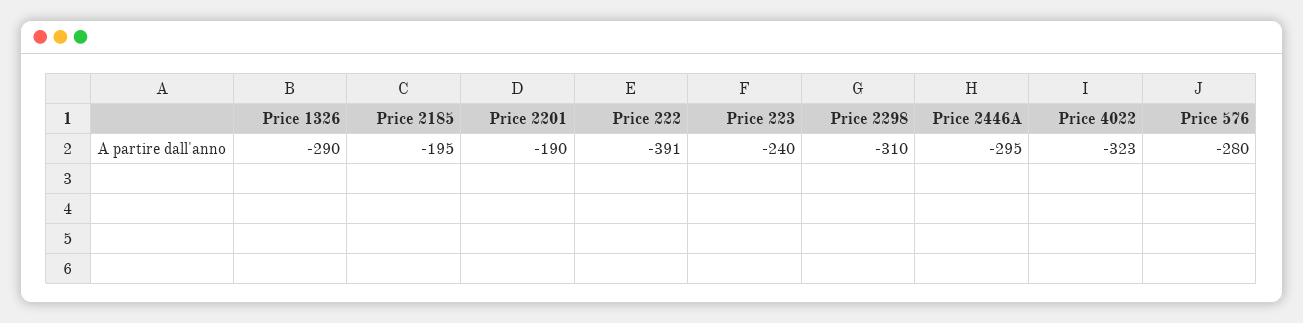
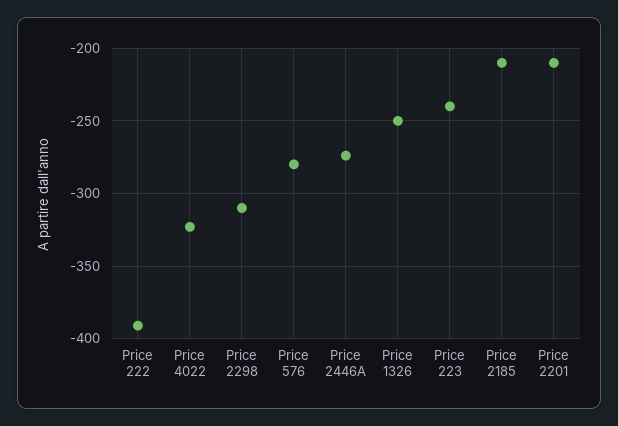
Price 1326: -290 -> -250
Price 2185: -195 -> -210
Price 2201: -190 -> -210
Price 2446A: -295 -> -275

